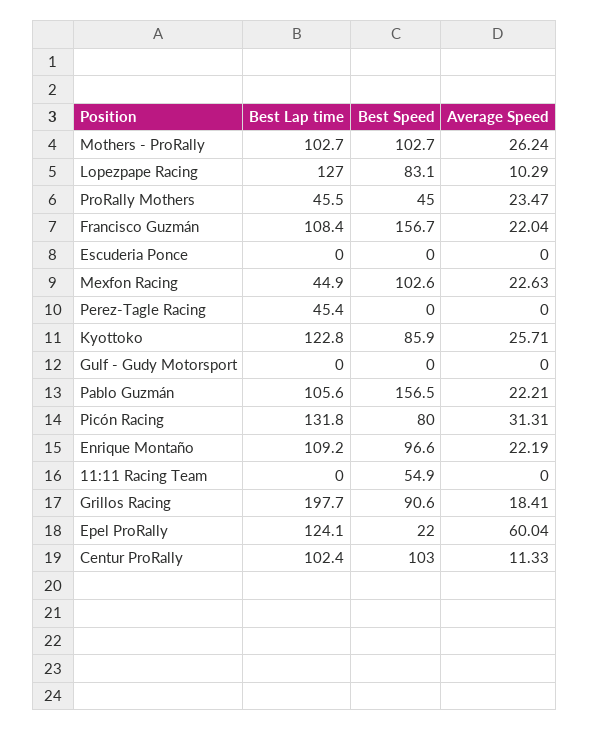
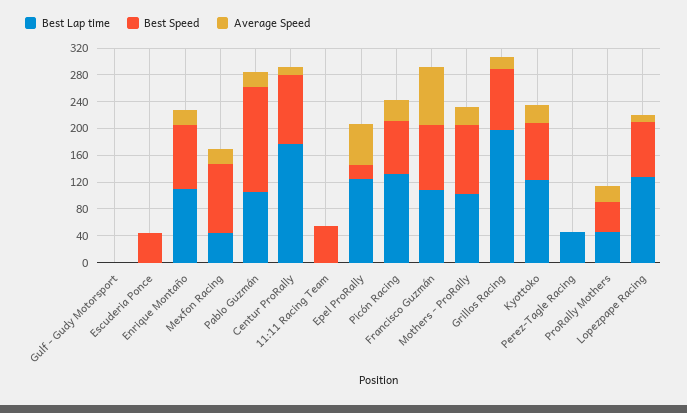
Best Speed, Francisco Guzmán: 156.7 -> 100
Average Speed, Francisco Guzmán: 22.04 -> 80
Best Speed, Escuderia Ponce: 0 -> 40
Best Lap time, Centur ProRally: 102.4 -> 180

